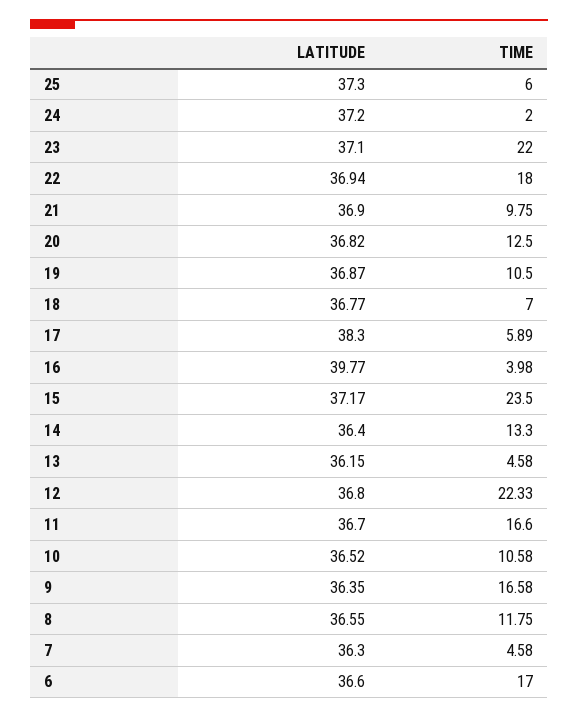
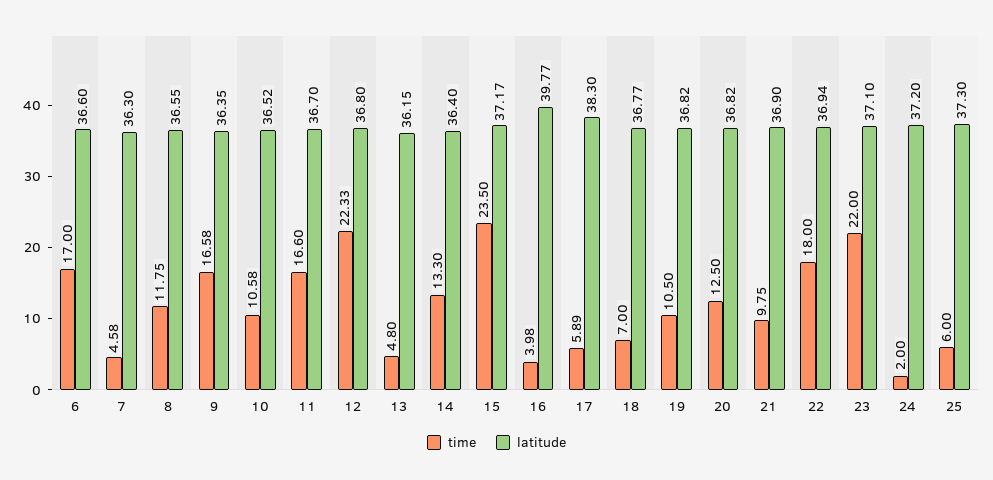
LATITUDE, 19: 36.87 -> 36.82
TIME, 13: 4.58 -> 4.8

